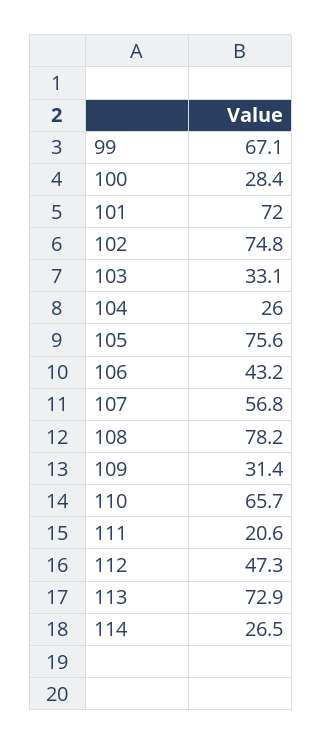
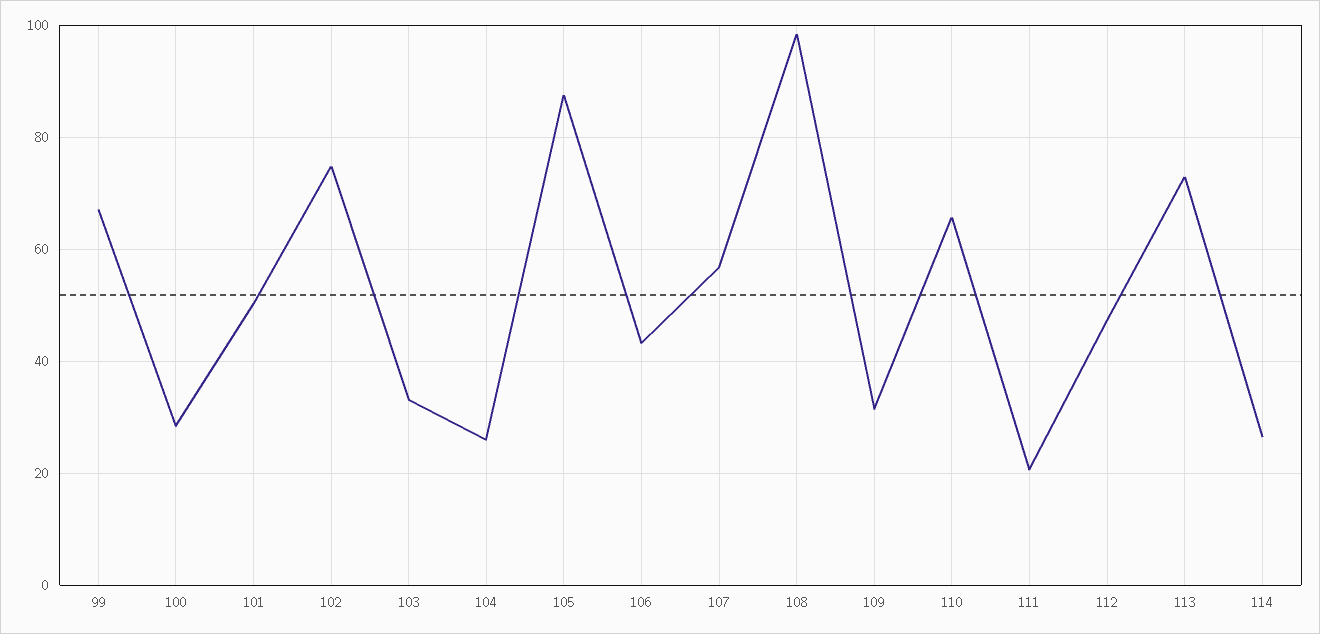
101: 72 -> 50
105: 75.6 -> 88
108: 78.2 -> 98

